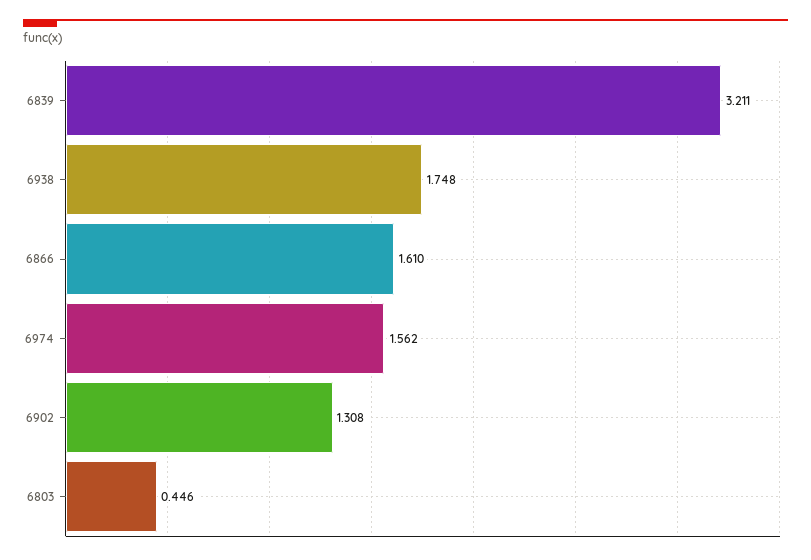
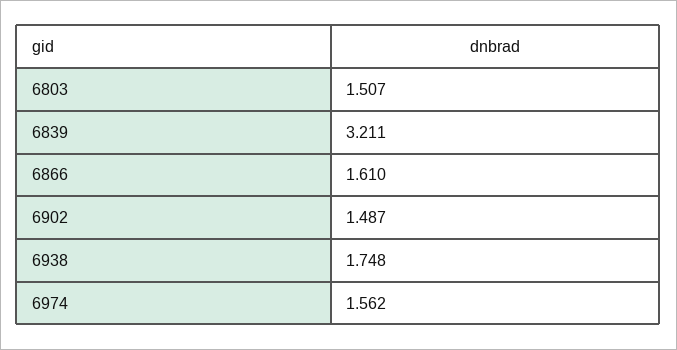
6902: 1.308 -> 1.487
6803: 0.446 -> 1.507

